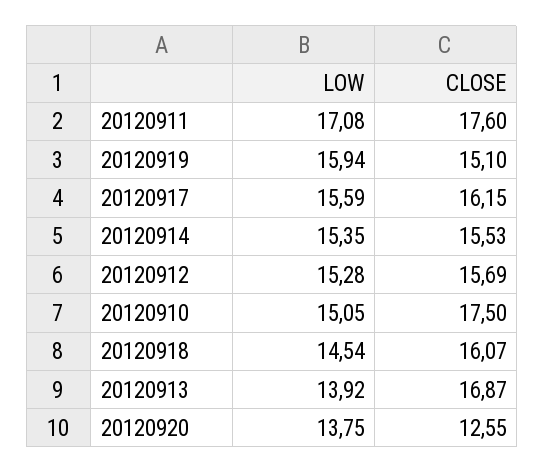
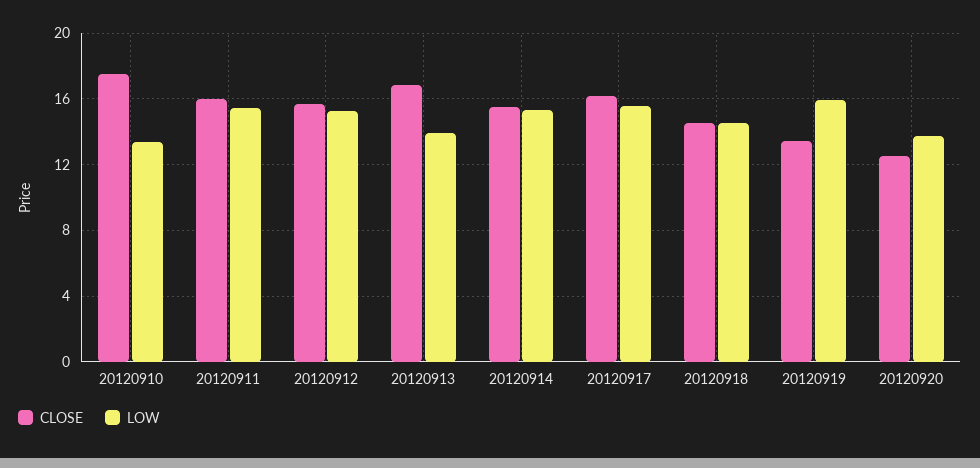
LOW, 20120911: 17.08 -> 15.5
CLOSE, 20120911: 17.6 -> 16
CLOSE, 20120919: 15.1 -> 13.5
LOW, 20120910: 15.05 -> 13.5
CLOSE, 20120918: 16.07 -> 14.5

